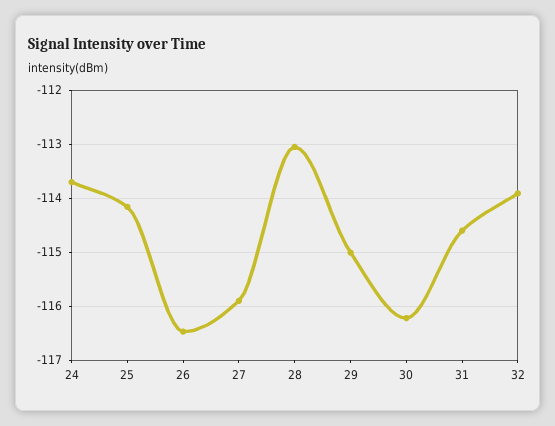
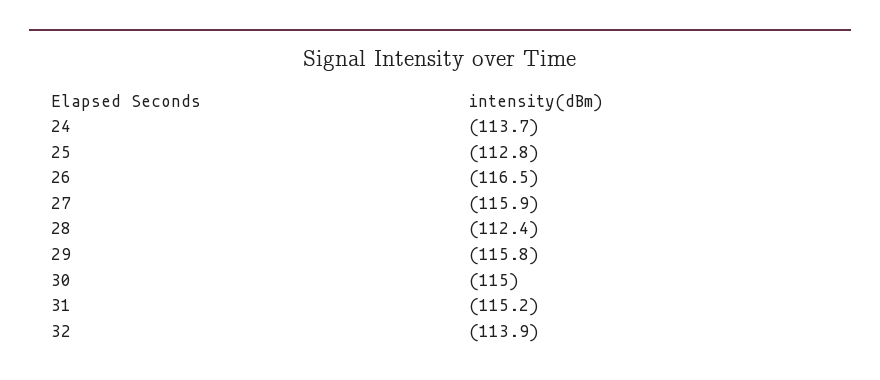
25: -114.2 -> -112.8
28: -113 -> -112.4
29: -115 -> -115.8
30: -116.2 -> -115
31: -114.6 -> -115.2

